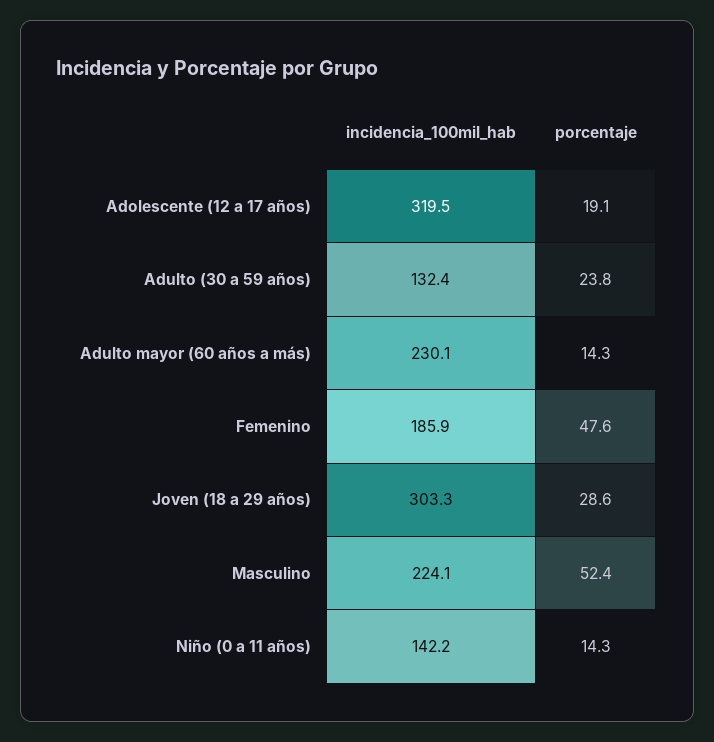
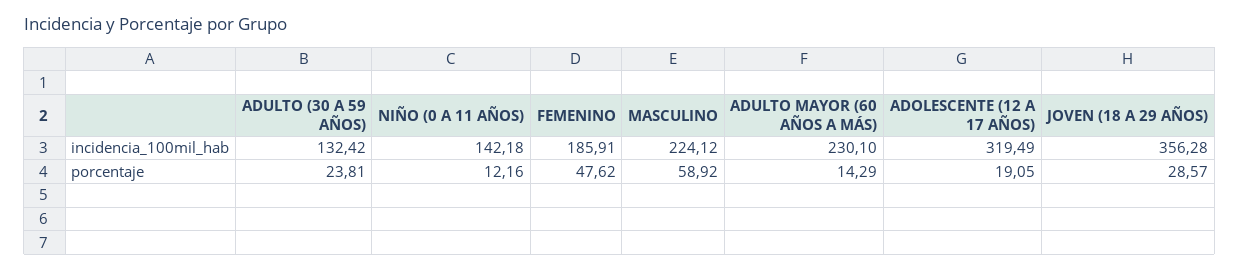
incidencia_100mil_hab, Joven (18 a 29 años): 303.3 -> 356.28
porcentaje, Masculino: 52.4 -> 58.92
porcentaje, Niño (0 a 11 años): 14.3 -> 12.16

